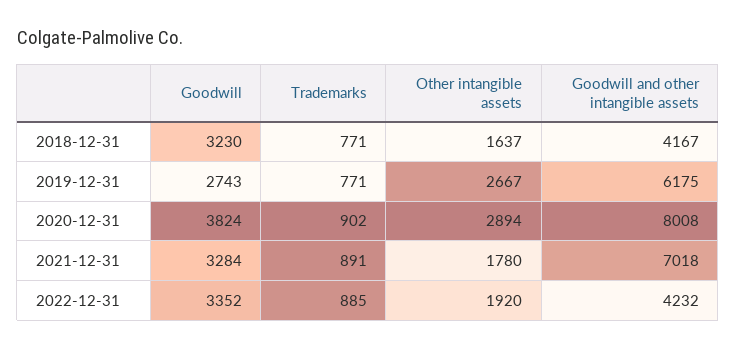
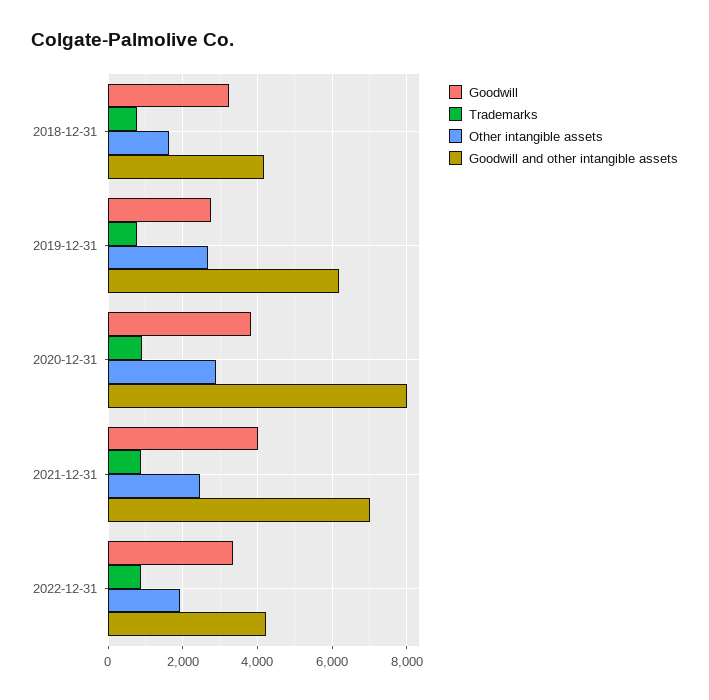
Goodwill, 2021-12-31: 3284 -> 4000
Other intangible assets, 2021-12-31: 1780 -> 2400

